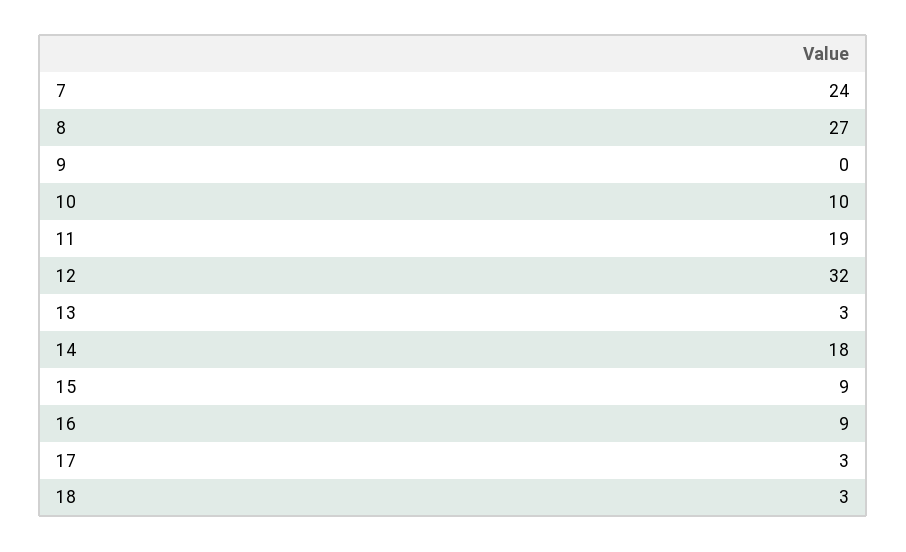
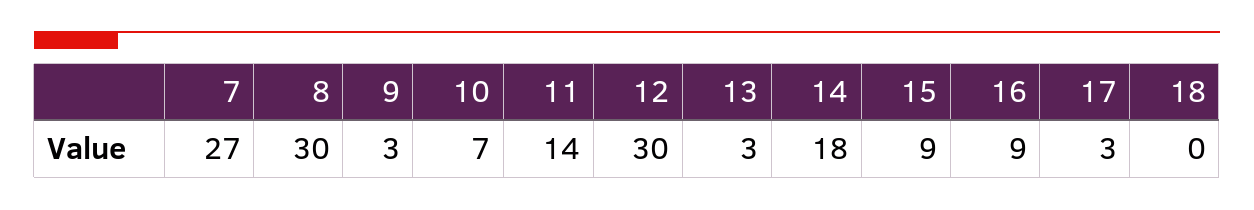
7: 24 -> 27
8: 27 -> 30
9: 0 -> 3
10: 10 -> 7
11: 19 -> 14
12: 32 -> 30
18: 3 -> 0

